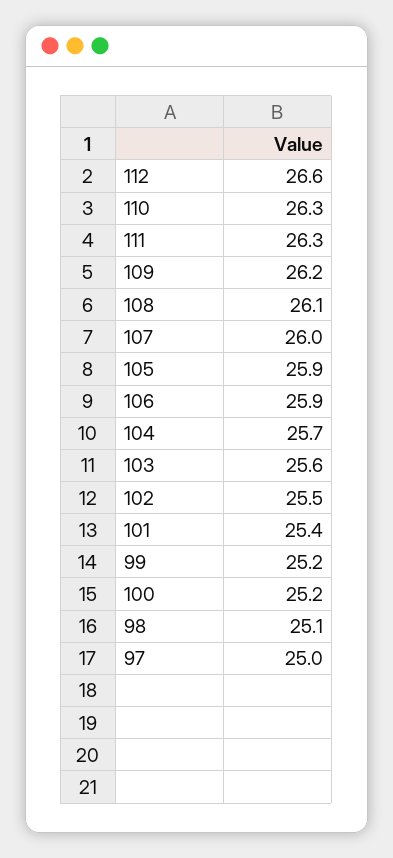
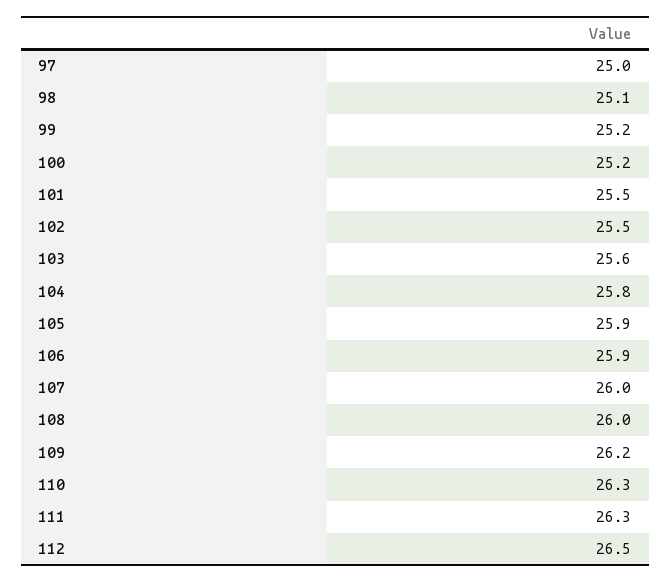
112: 26.6 -> 26.5
108: 26.1 -> 26
104: 25.7 -> 25.8
101: 25.4 -> 25.5

